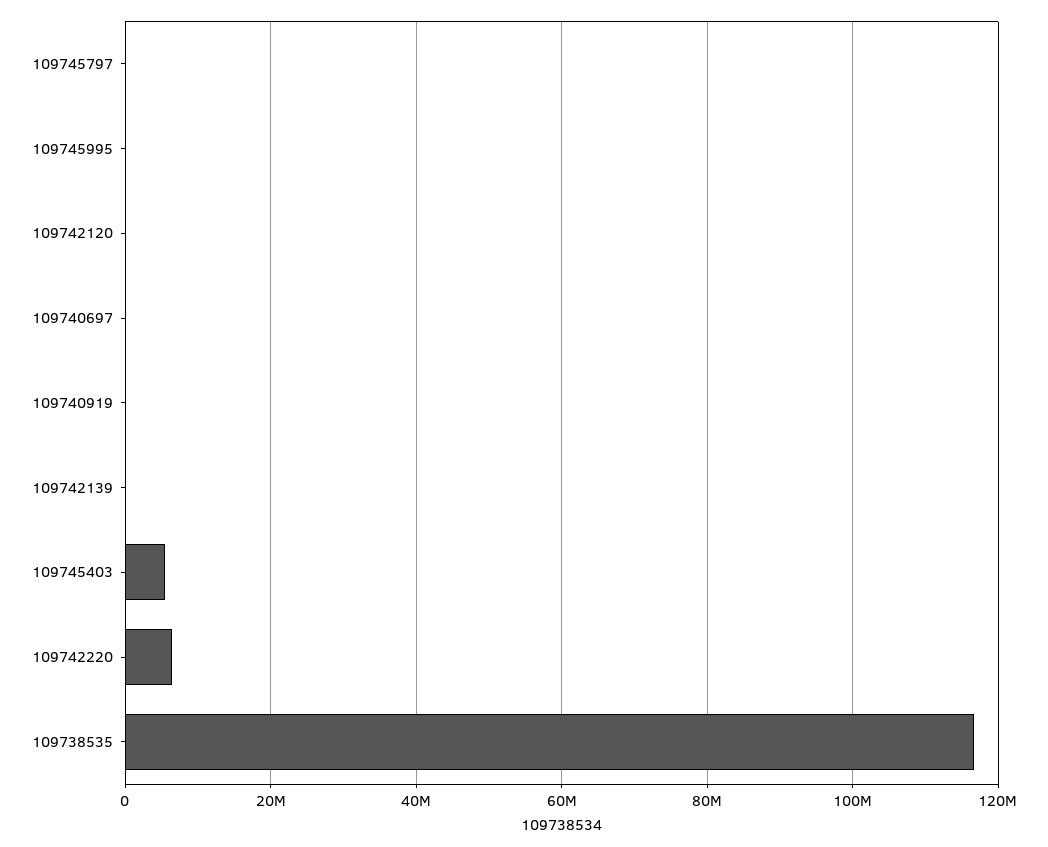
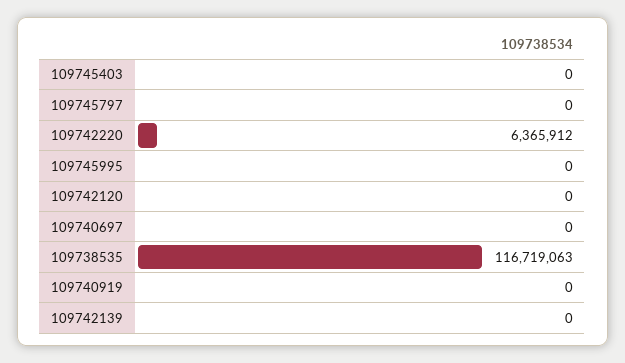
109745403: 6000000 -> 0

